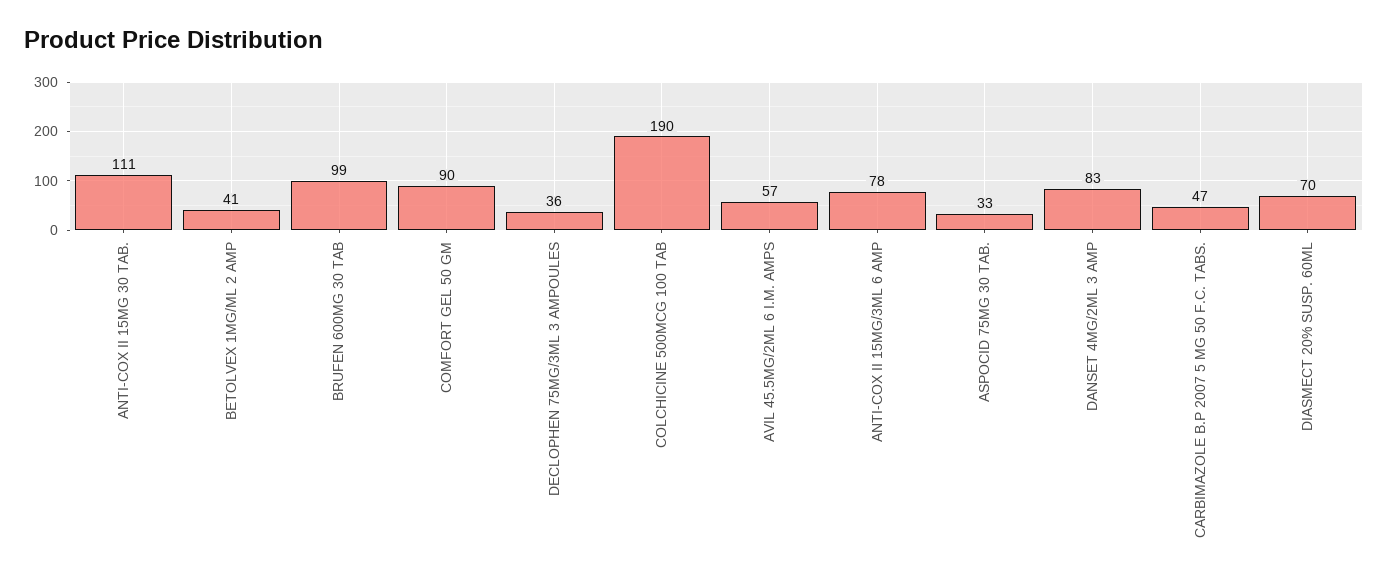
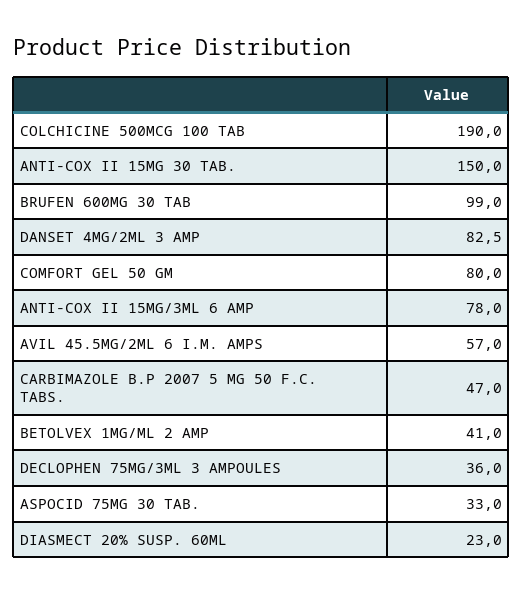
ANTI-COX II 15MG 30 TAB.: 111 -> 150
COMFORT GEL 50 GM: 90 -> 80
DIASMECT 20% SUSP. 60ML: 70 -> 23

